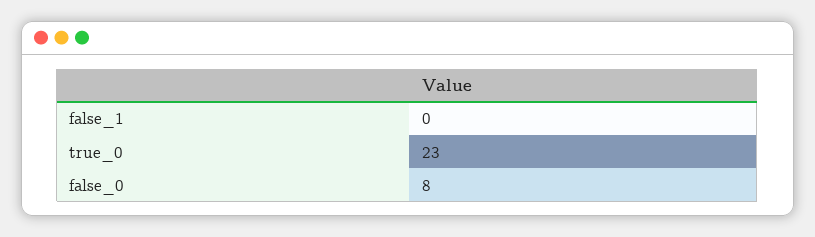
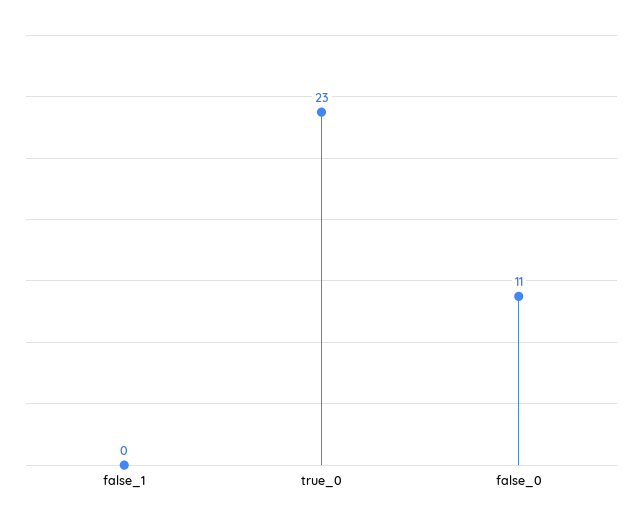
false_0: 8 -> 11

